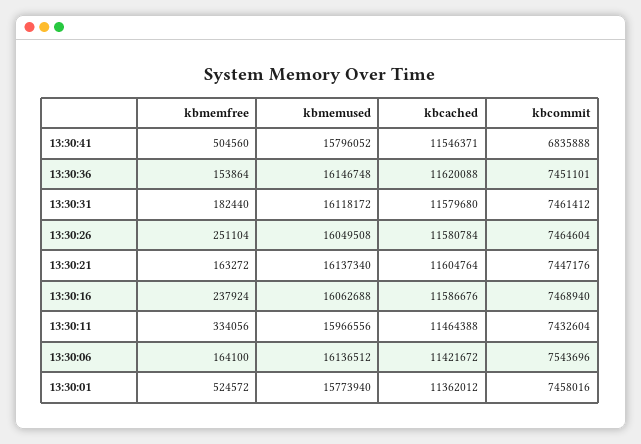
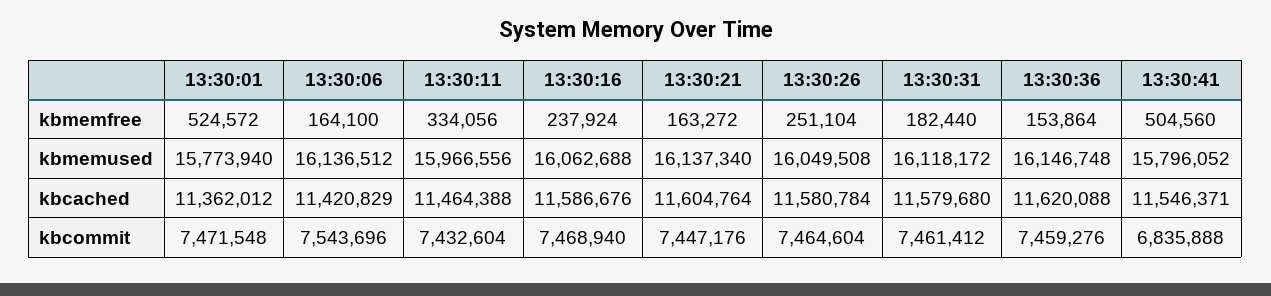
kbcommit, 13:30:36: 7451101 -> 7459276
kbcached, 13:30:06: 11421672 -> 11420829
kbcommit, 13:30:01: 7458016 -> 7471548

